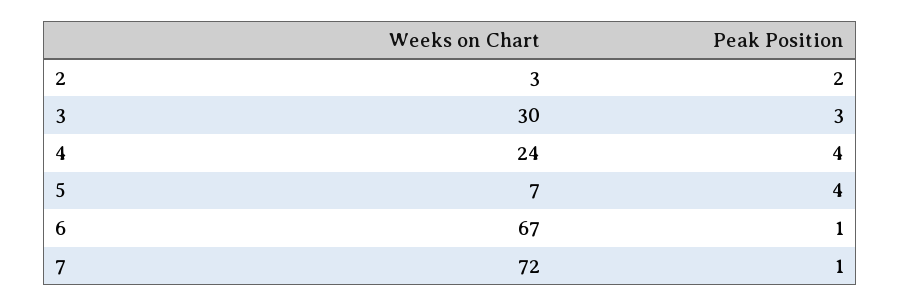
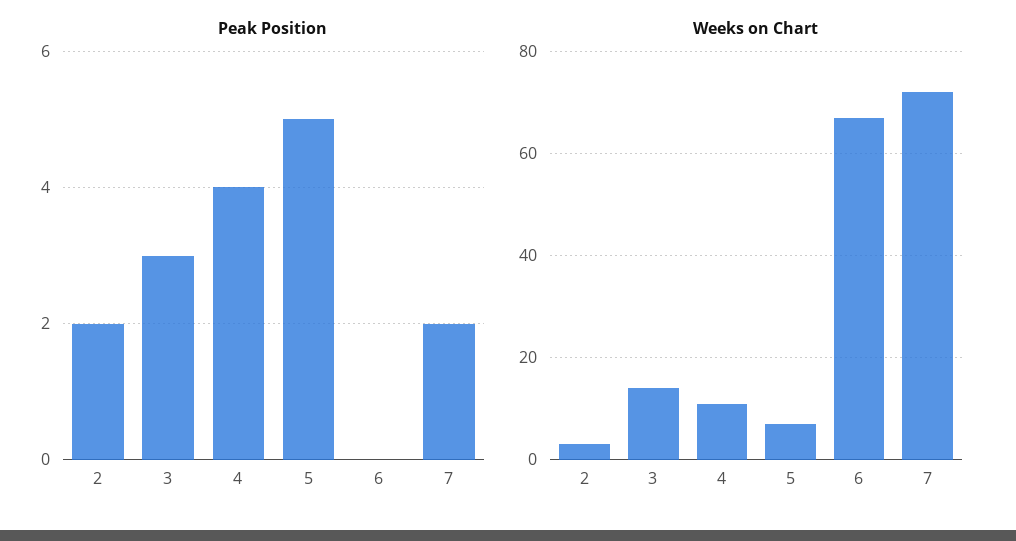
Weeks on Chart, 3: 30 -> 15
Weeks on Chart, 4: 24 -> 10
Peak Position, 5: 4 -> 5
Peak Position, 6: 1 -> 0
Peak Position, 7: 1 -> 2

